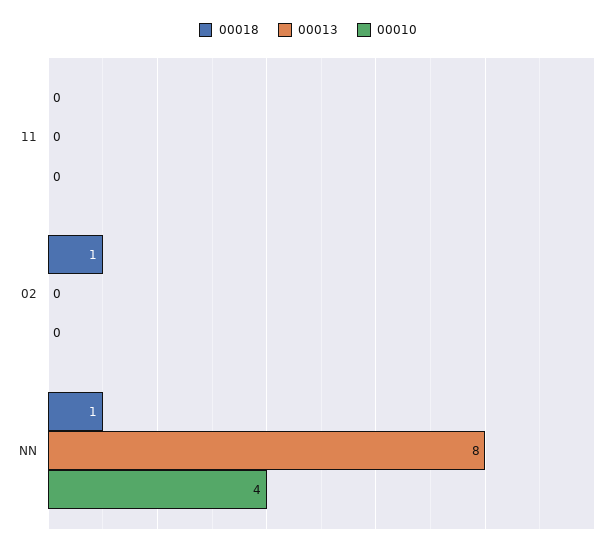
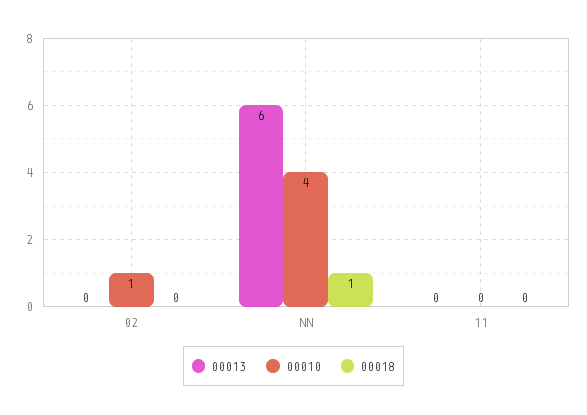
00018, 02: 1 -> 0
00010, 02: 0 -> 1
00013, NN: 8 -> 6

